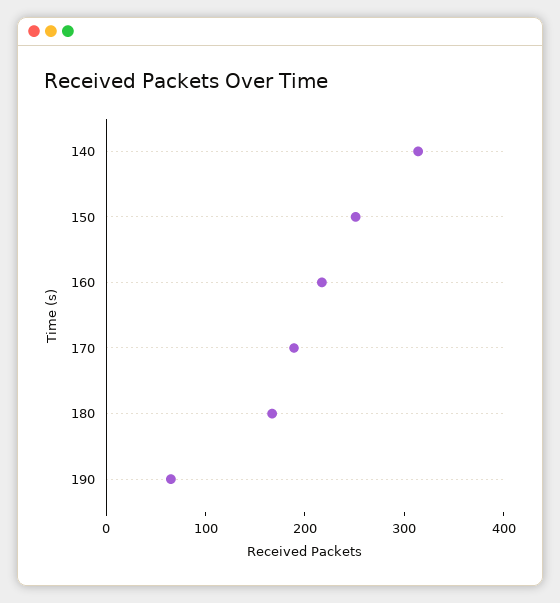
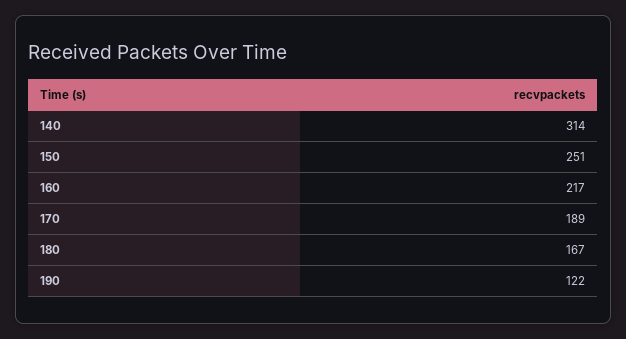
190: 60 -> 122

